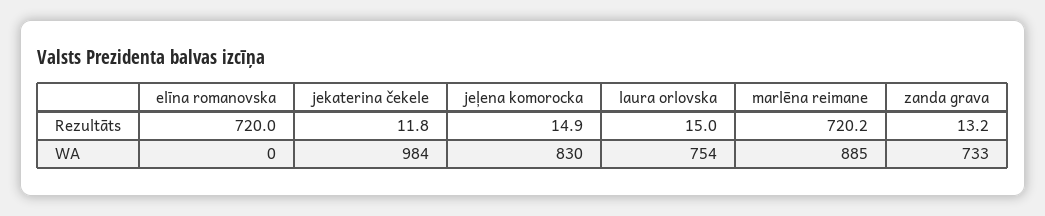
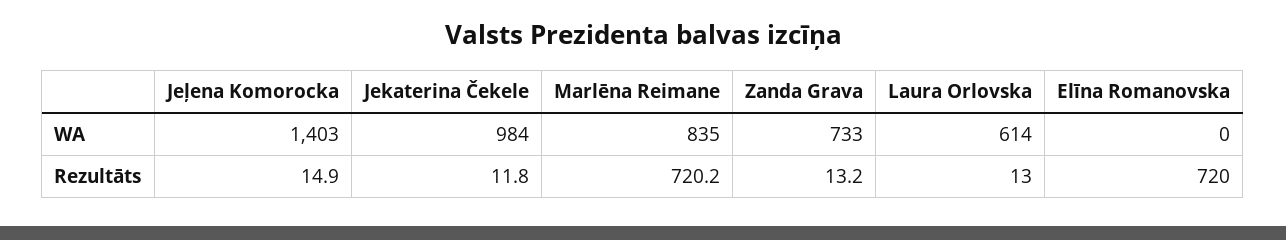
laura orlovska, Rezultāts: 15 -> 13
jeļena komorocka, WA: 830 -> 1403
laura orlovska, WA: 754 -> 614
marlēna reimane, WA: 885 -> 835

